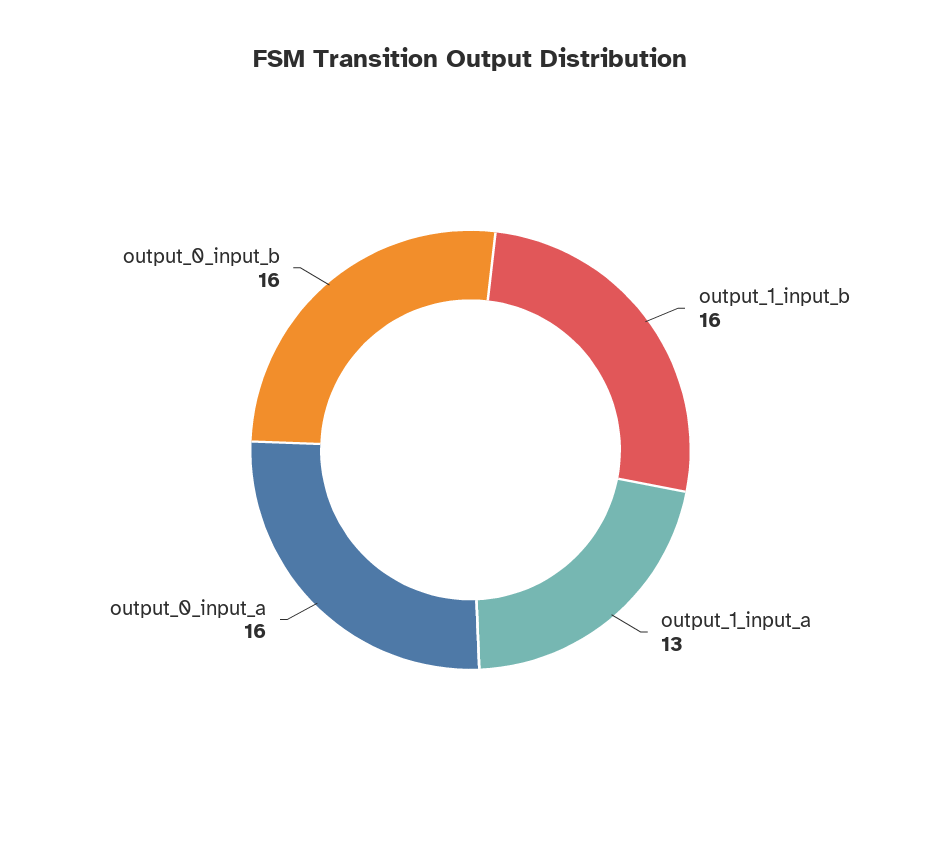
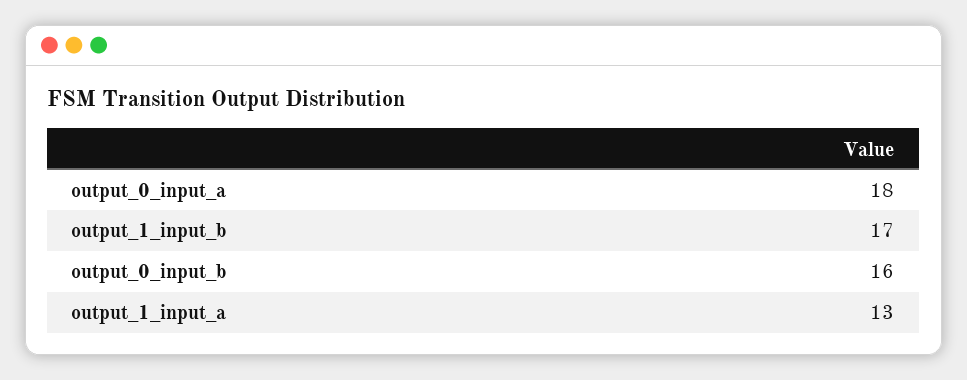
output_1_input_b: 16 -> 17
output_0_input_a: 16 -> 18

